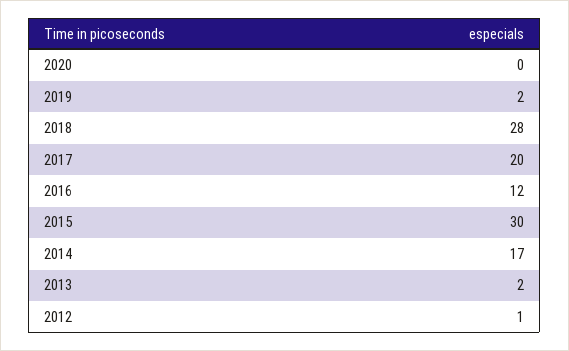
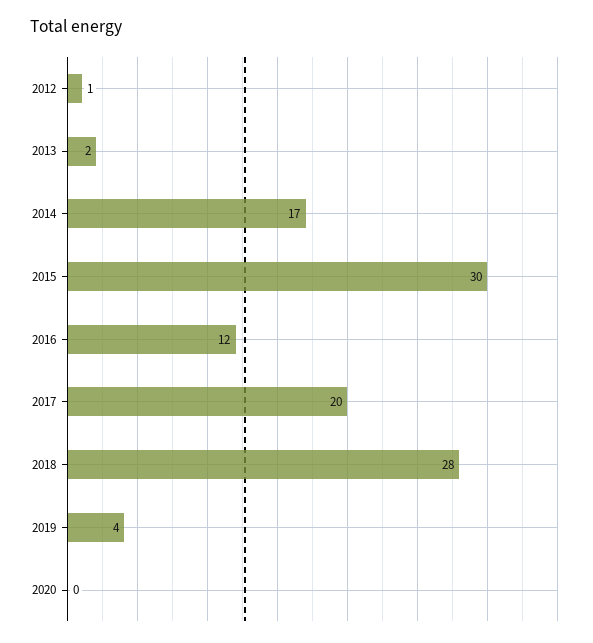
2019: 2 -> 4

